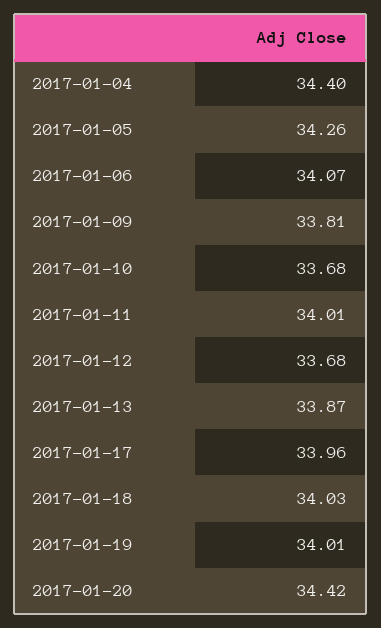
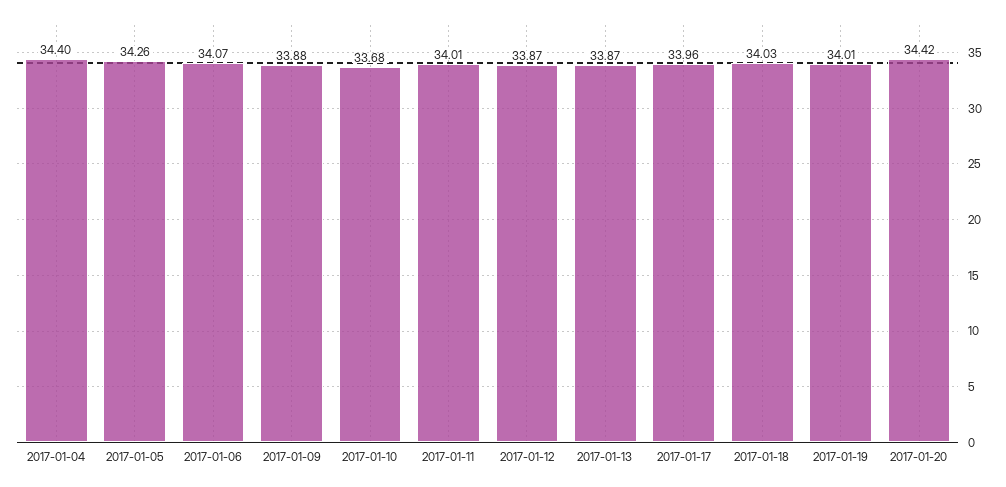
2017-01-09: 33.81 -> 33.88
2017-01-12: 33.68 -> 33.87

